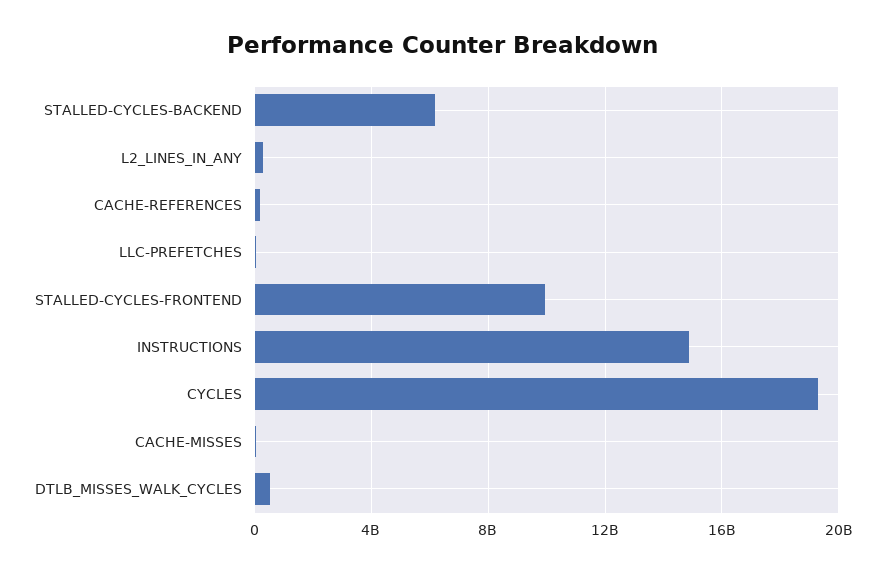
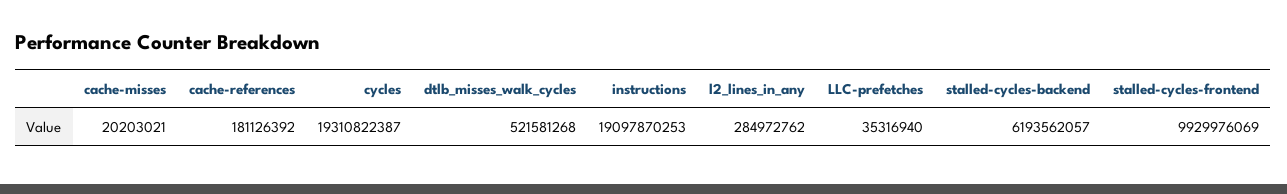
INSTRUCTIONS: 15000000000 -> 19097870253

